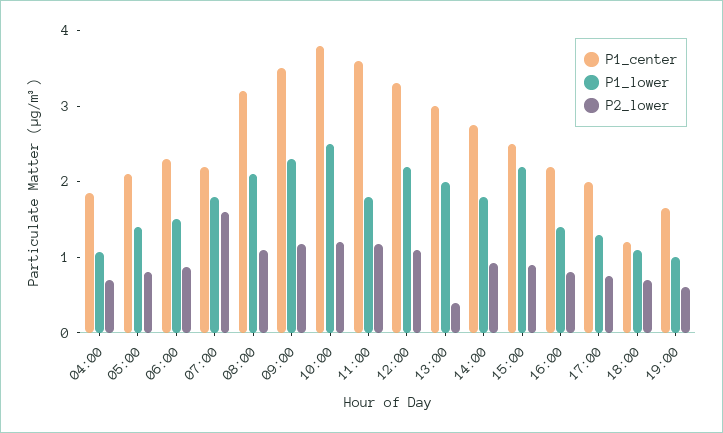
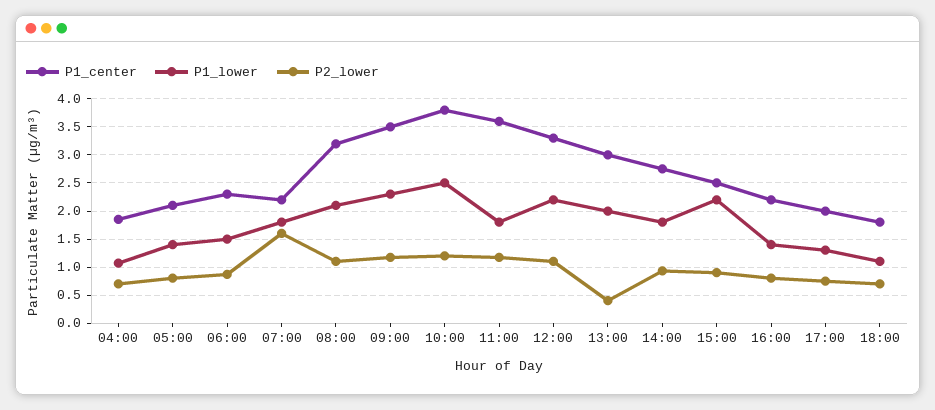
P1_center, 18:00: 1.2 -> 1.75
P1_center, 19:00: 1.6 -> none
P1_lower, 19:00: 1 -> none
P2_lower, 19:00: 0.6 -> none

